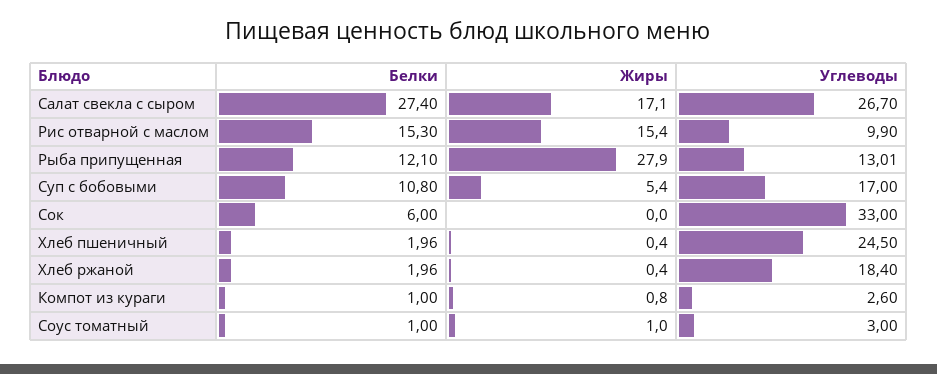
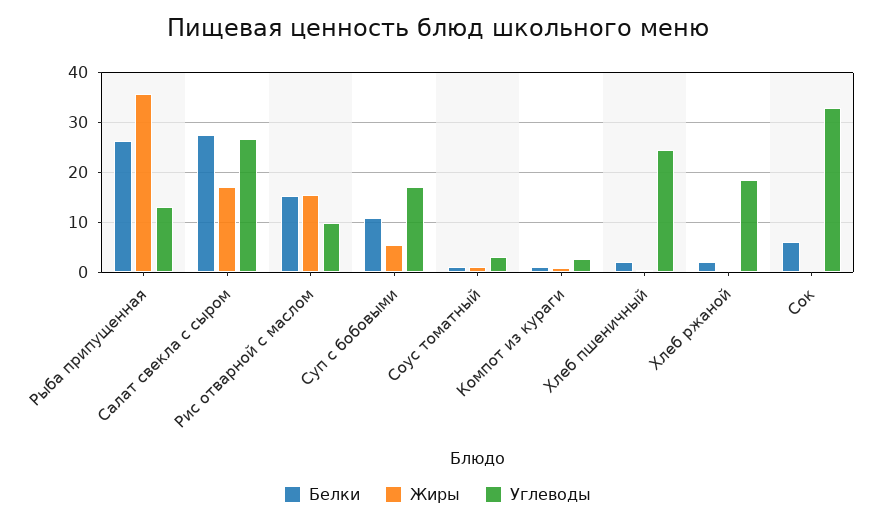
Белки, Рыба припущенная: 12.1 -> 26
Жиры, Рыба припущенная: 27.9 -> 36

